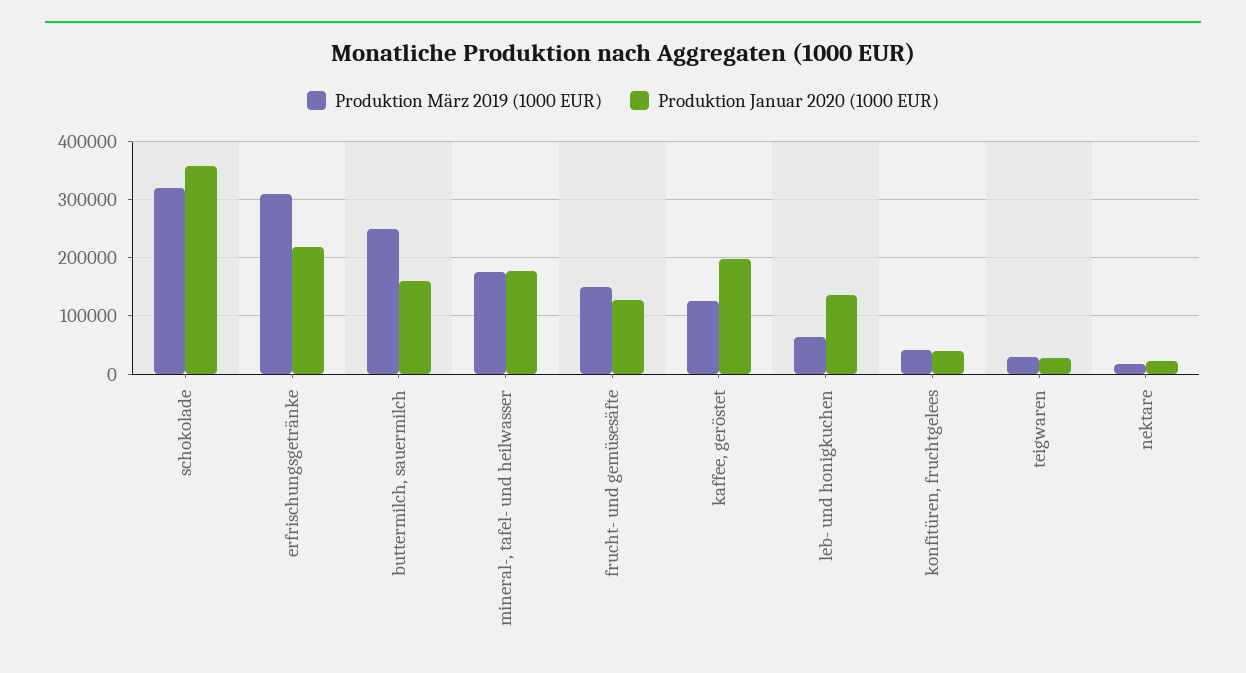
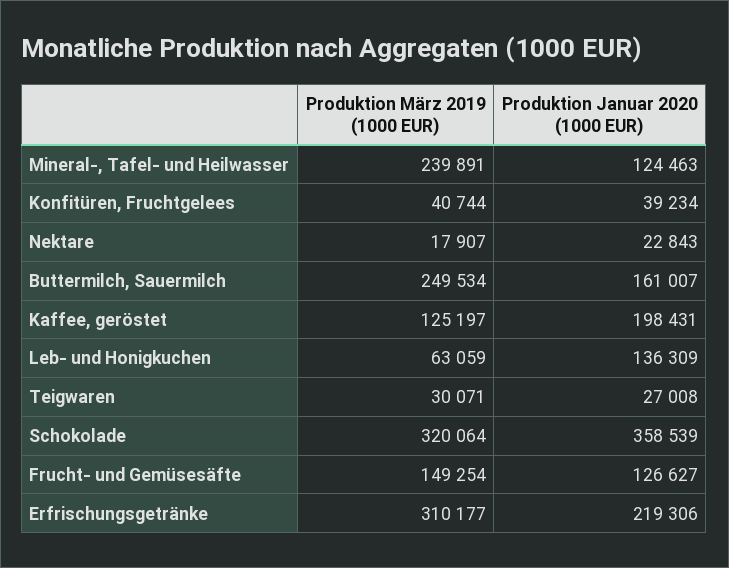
Produktion März 2019 (1000 EUR), mineral-, tafel- und heilwasser: 180000 -> 239891
Produktion Januar 2020 (1000 EUR), mineral-, tafel- und heilwasser: 180000 -> 124463

